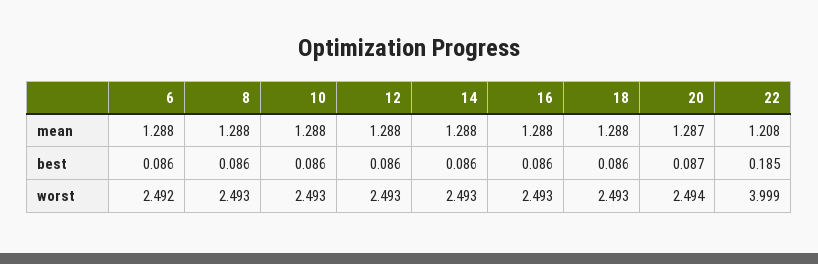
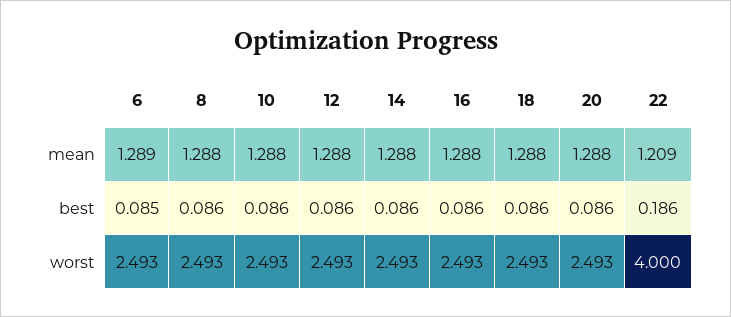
6, mean: 1.288 -> 1.289
20, mean: 1.287 -> 1.288
22, mean: 1.208 -> 1.209
6, best: 0.086 -> 0.085
20, best: 0.087 -> 0.086
22, best: 0.185 -> 0.186
6, worst: 2.492 -> 2.493
20, worst: 2.494 -> 2.493
22, worst: 3.999 -> 4

